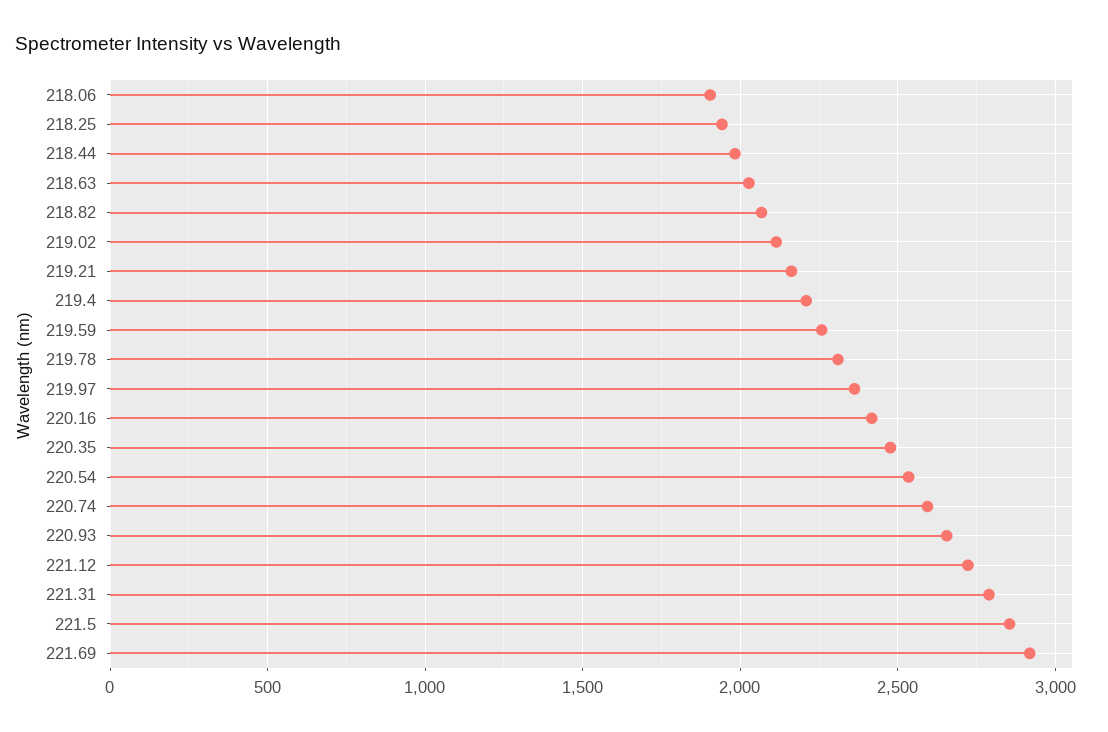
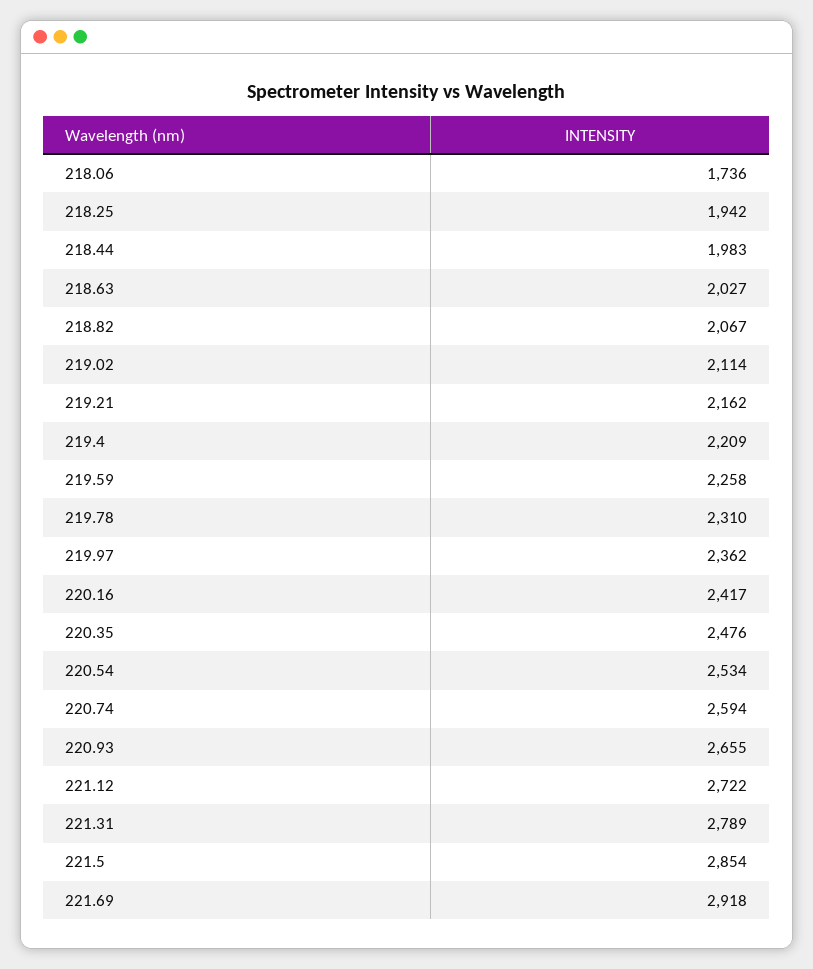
218.06: 1900 -> 1736

